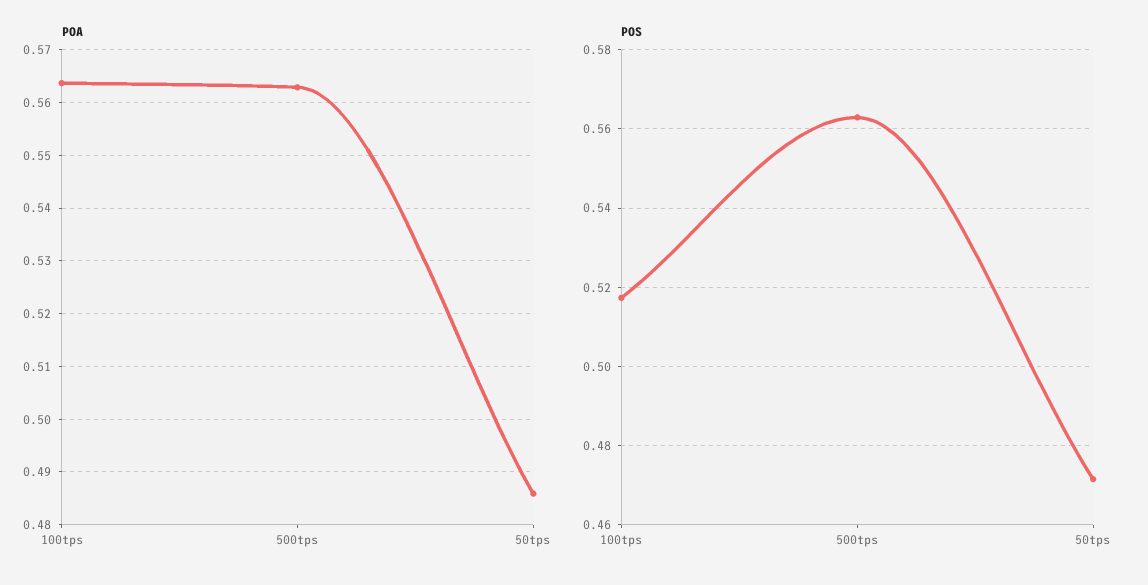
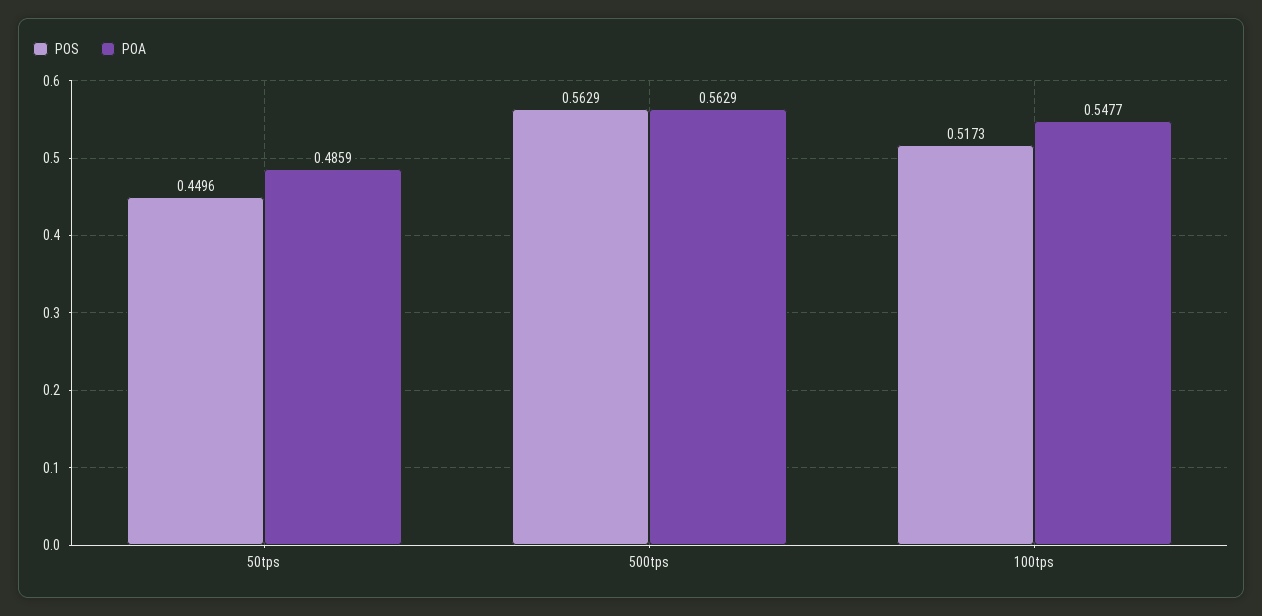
POA, 100tps: 0.564 -> 0.5477
POS, 50tps: 0.472 -> 0.4496

